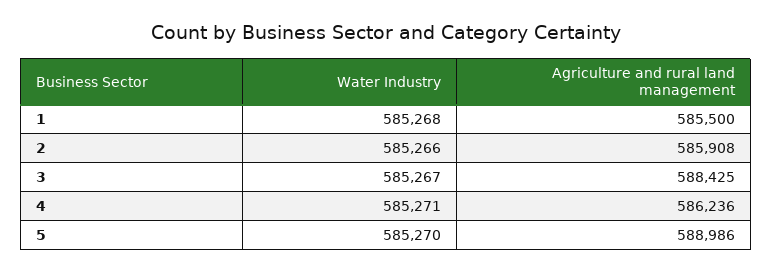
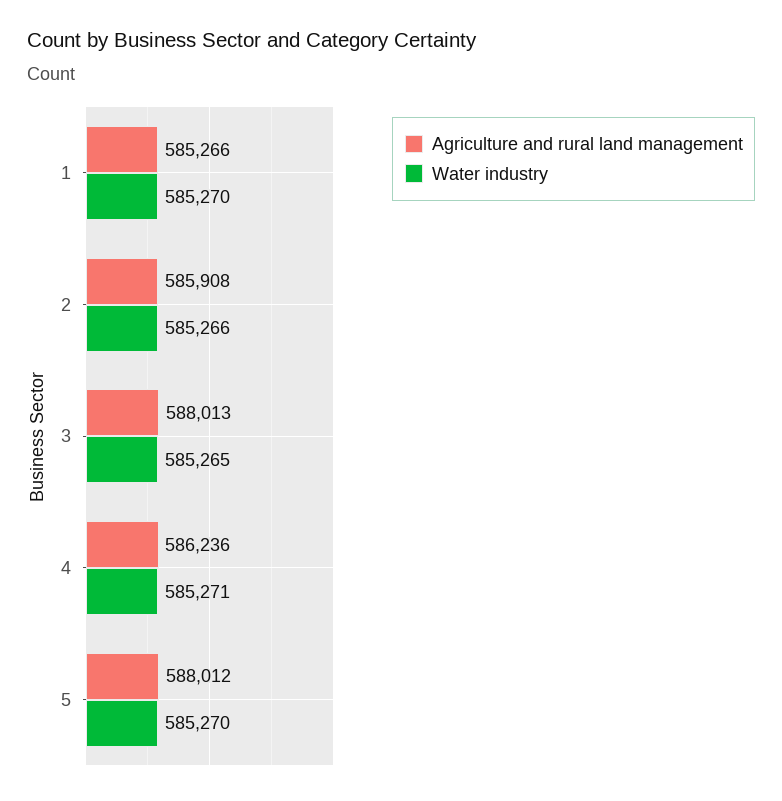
Water Industry, 1: 585268 -> 585270
Agriculture and rural land management, 1: 585500 -> 585266
Water Industry, 3: 585267 -> 585265
Agriculture and rural land management, 3: 588425 -> 588013
Agriculture and rural land management, 5: 588986 -> 588012

